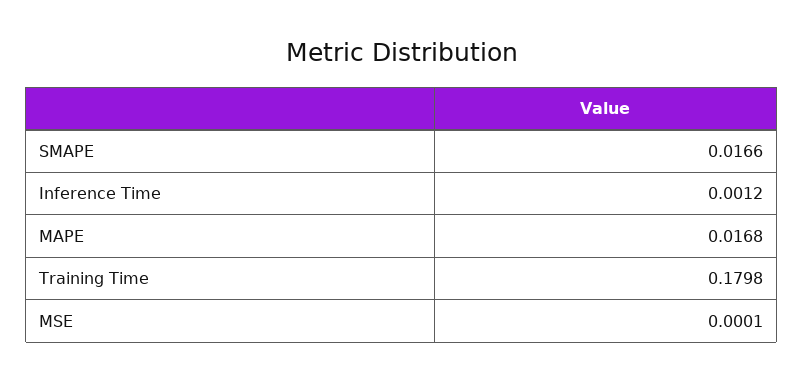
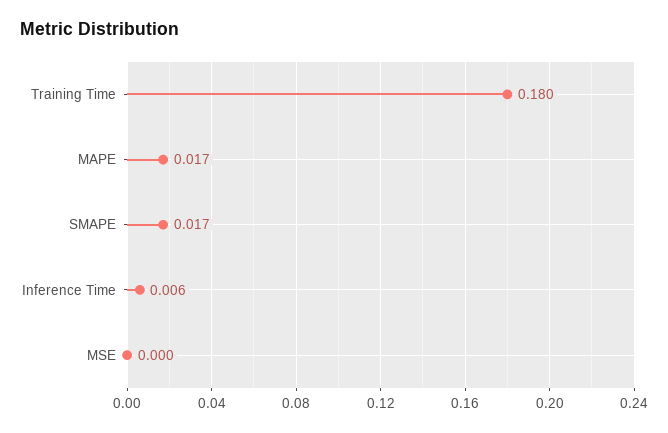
Inference Time: 0.0012 -> 0.006

